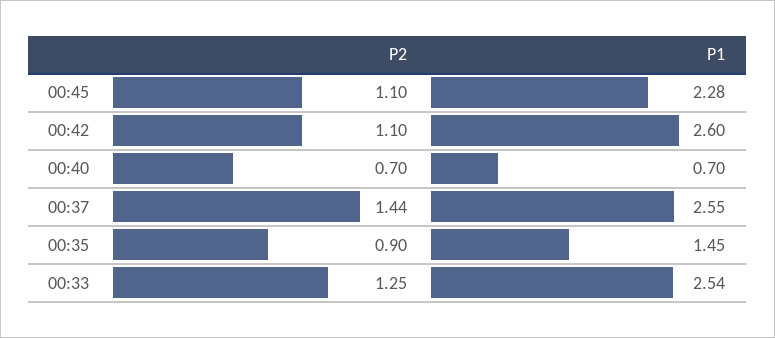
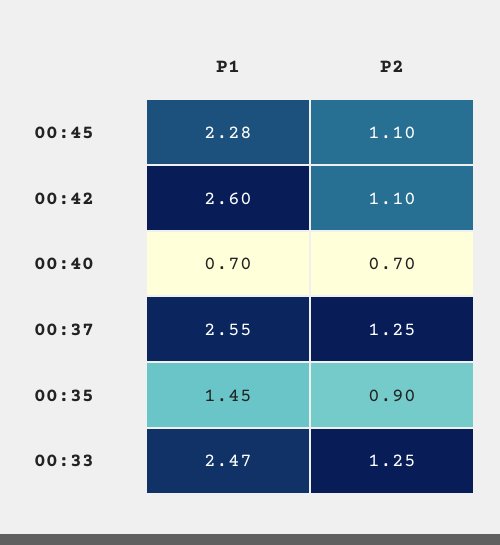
P2, 00:37: 1.44 -> 1.25
P1, 00:33: 2.54 -> 2.47

